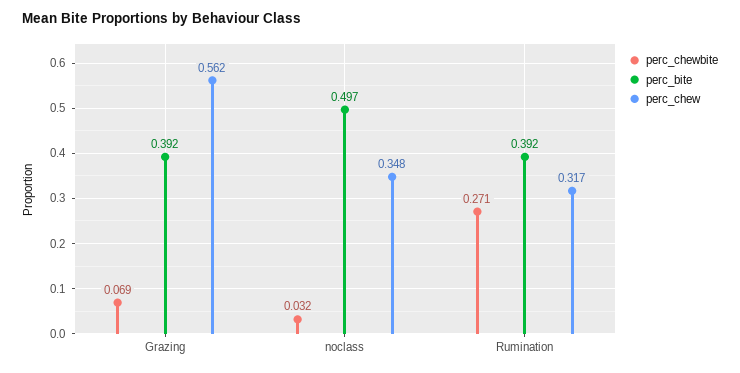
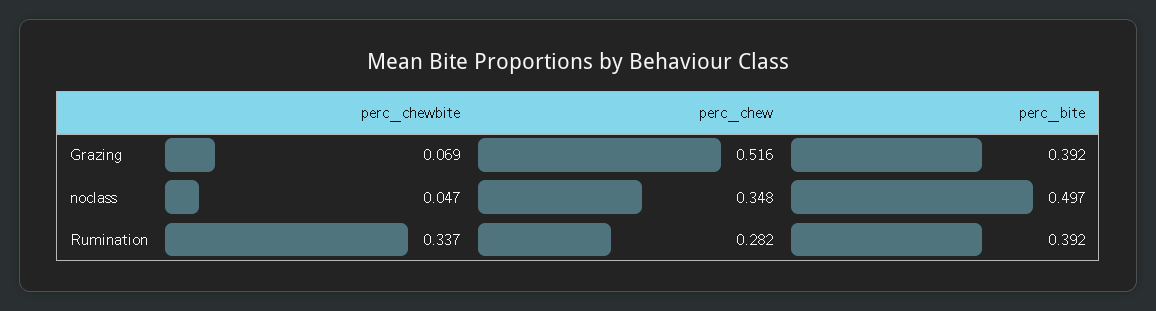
perc_chew, Grazing: 0.562 -> 0.516
perc_chewbite, noclass: 0.032 -> 0.047
perc_chewbite, Rumination: 0.271 -> 0.337
perc_chew, Rumination: 0.317 -> 0.282

